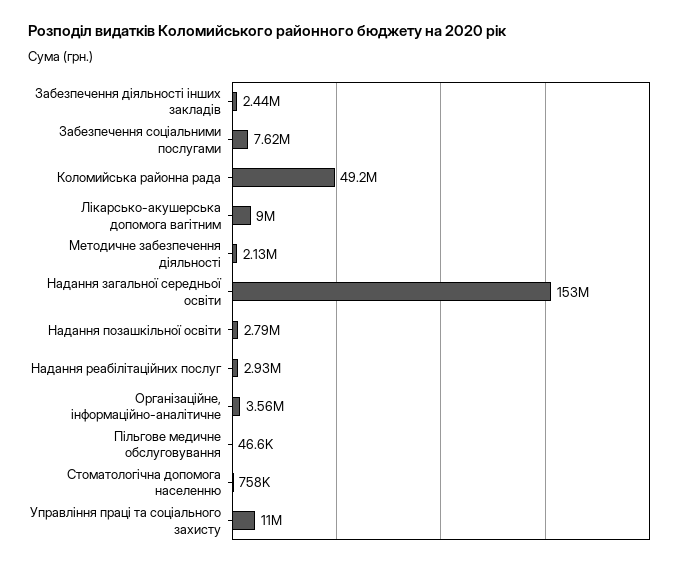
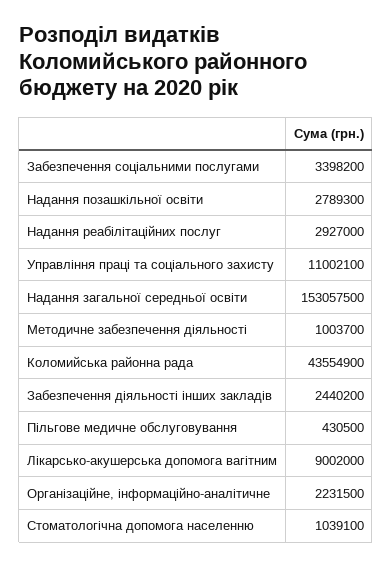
Забезпечення соціальними послугами: 7620000 -> 3398200
Коломийська районна рада: 49200000 -> 43554900
Методичне забезпечення діяльності: 2130000 -> 1003700
Організаційне, інформаційно-аналітичне: 3560000 -> 2231500
Пільгове медичне обслуговування: 46600 -> 430500
Стоматологічна допомога населенню: 758000 -> 1039100

